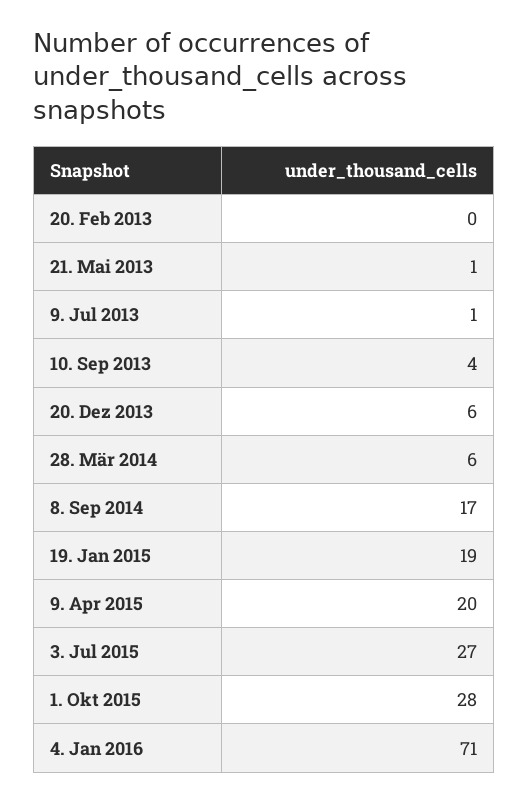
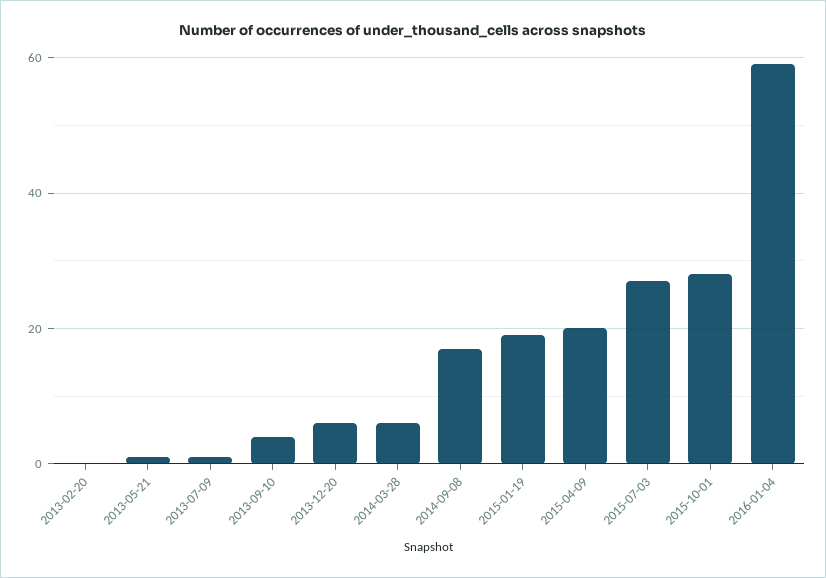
4. Jan 2016: 71 -> 60

